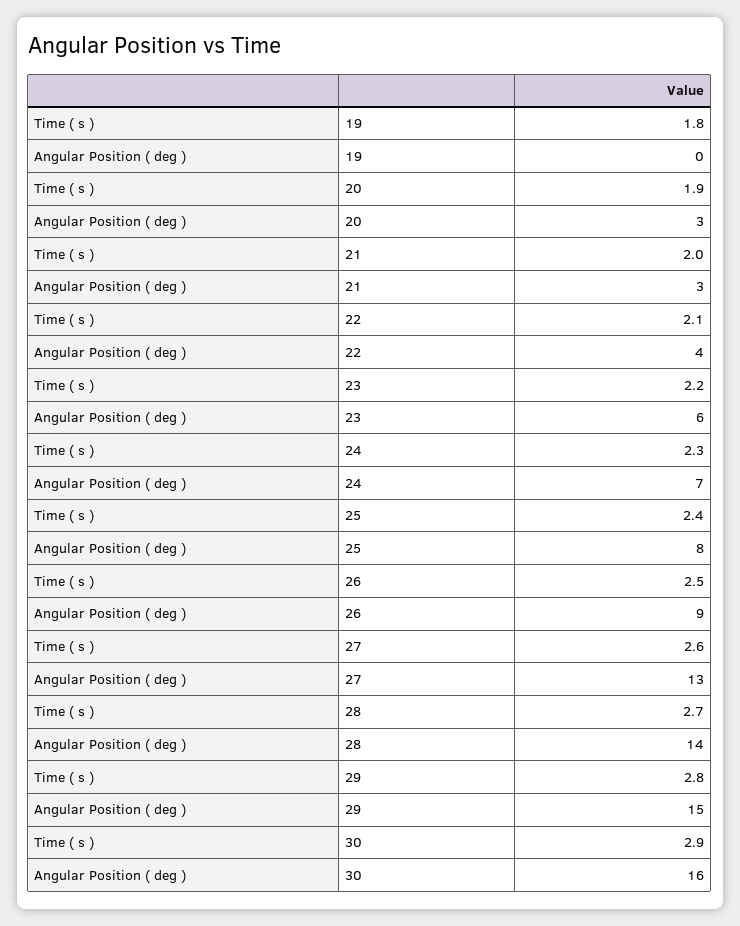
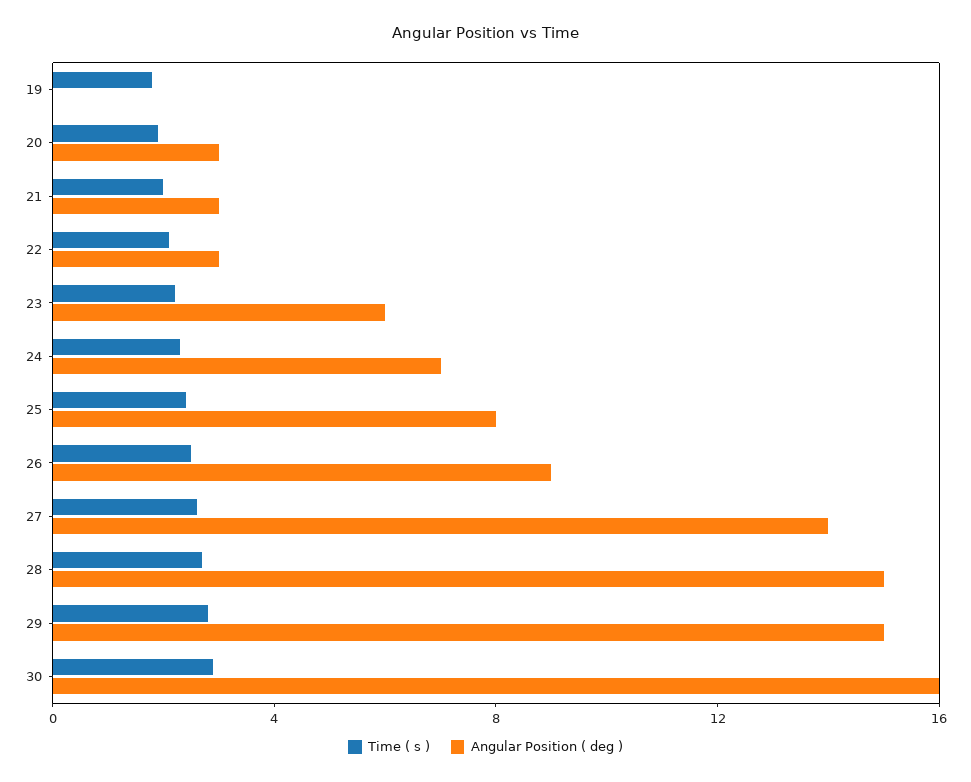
Angular Position ( deg ), 22: 4 -> 3
Angular Position ( deg ), 27: 13 -> 14
Angular Position ( deg ), 28: 14 -> 15

